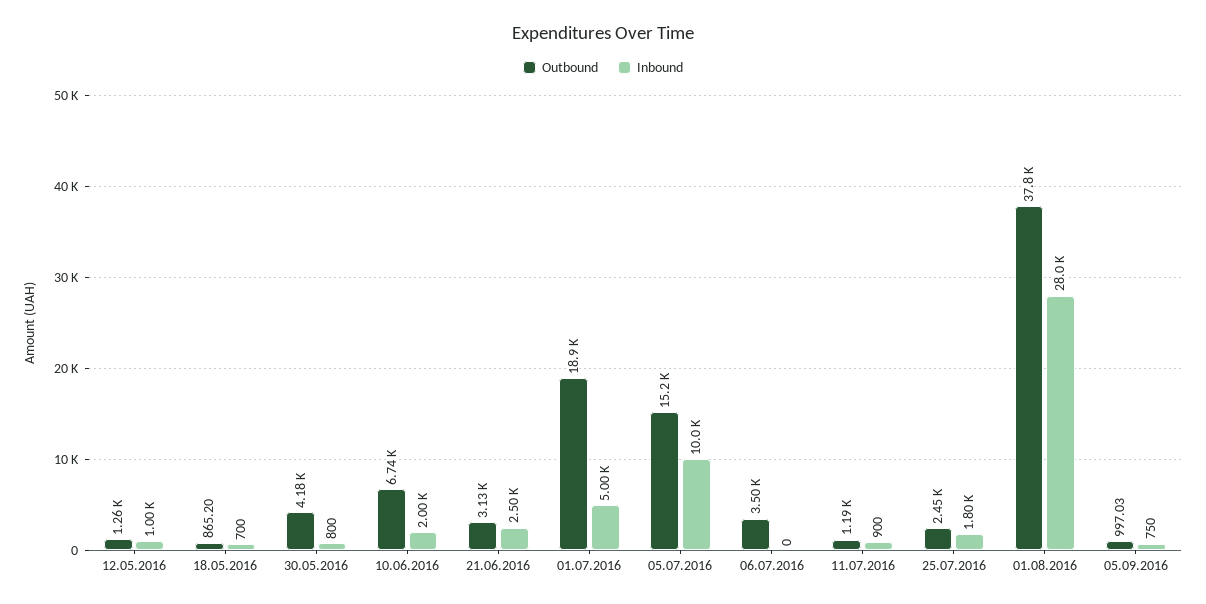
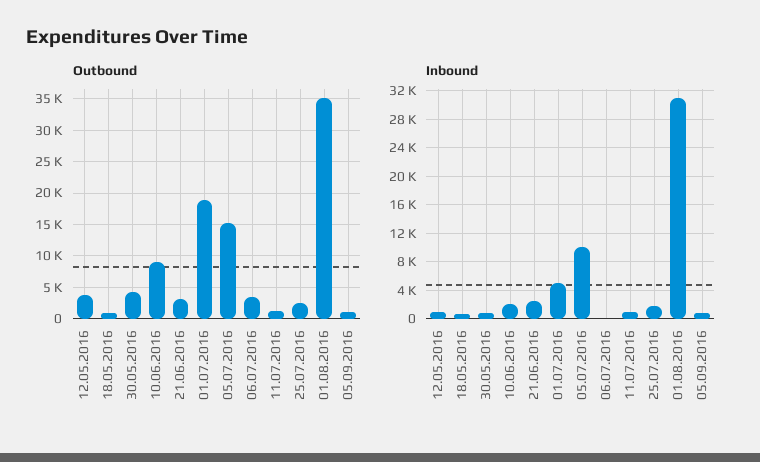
Outbound, 12.05.2016: 1260 -> 4000
Outbound, 10.06.2016: 6740 -> 9000
Outbound, 01.08.2016: 37800 -> 35000
Inbound, 01.08.2016: 28000 -> 31000

